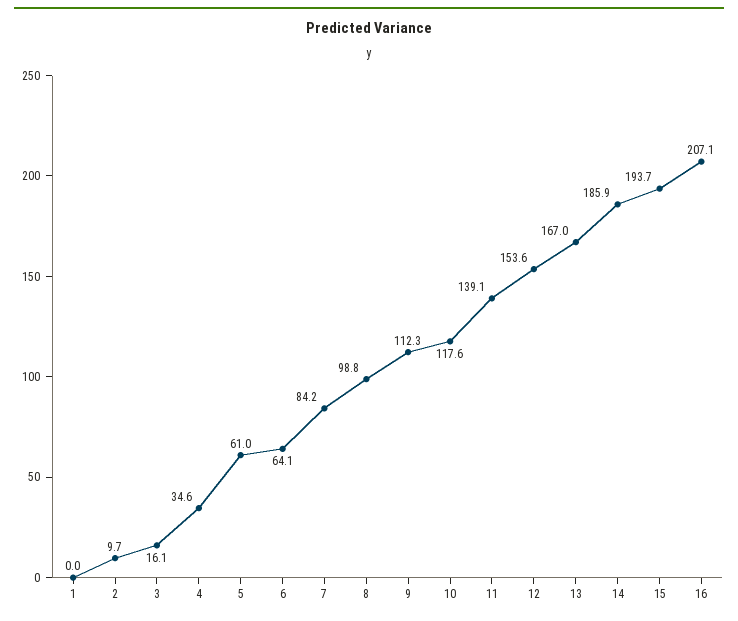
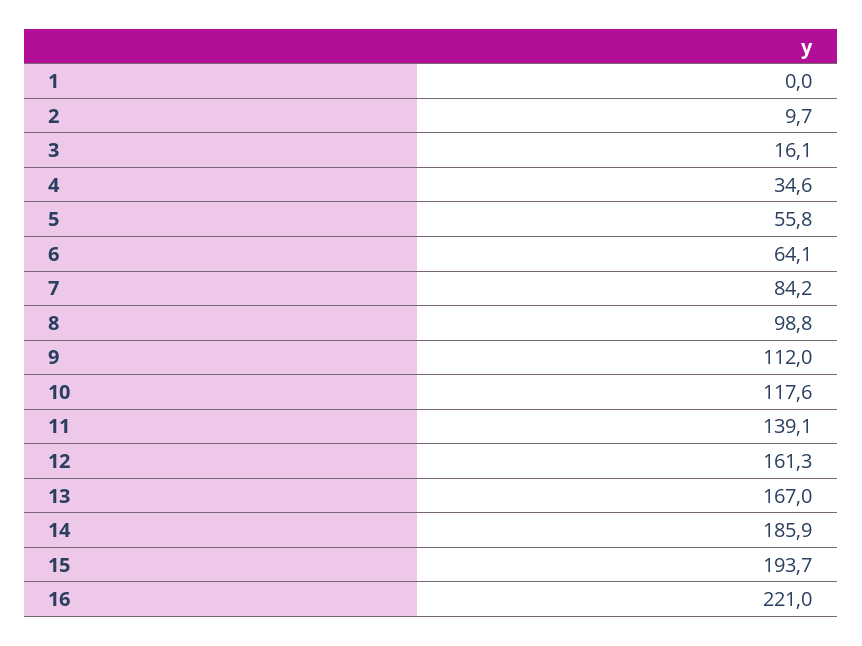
5: 61 -> 55.8
9: 112.3 -> 112
12: 153.6 -> 161.3
16: 207.1 -> 221

